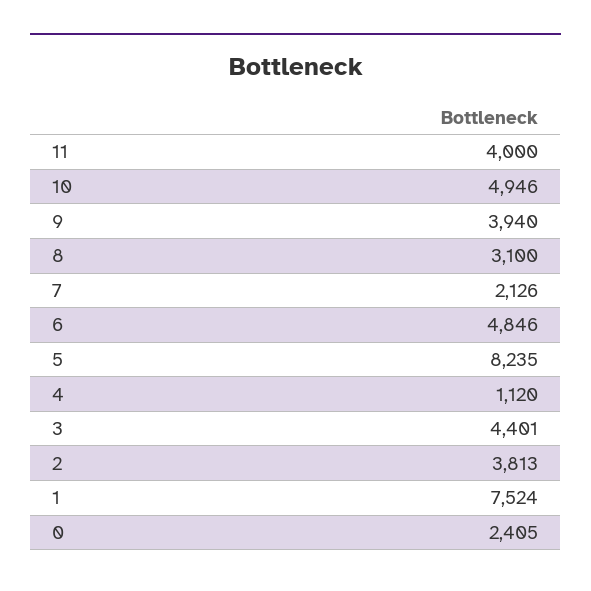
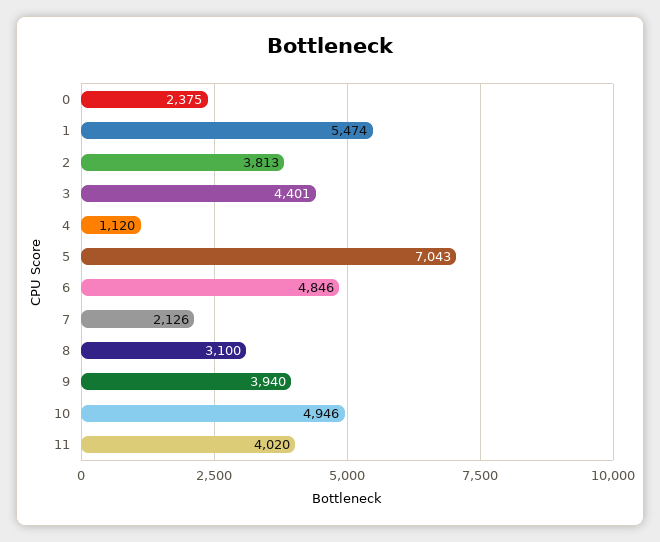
11: 4000 -> 4020
5: 8235 -> 7043
1: 7524 -> 5474
0: 2405 -> 2375

